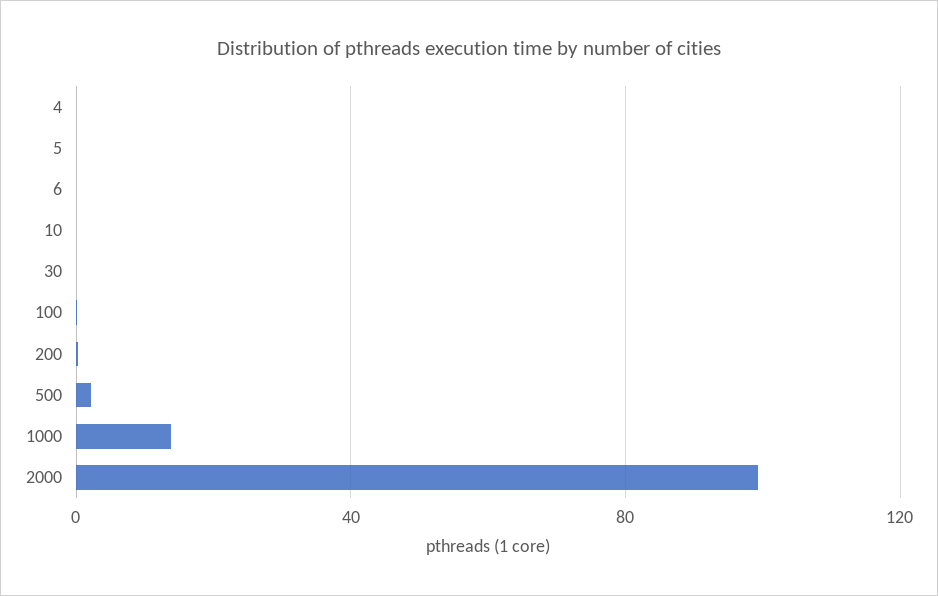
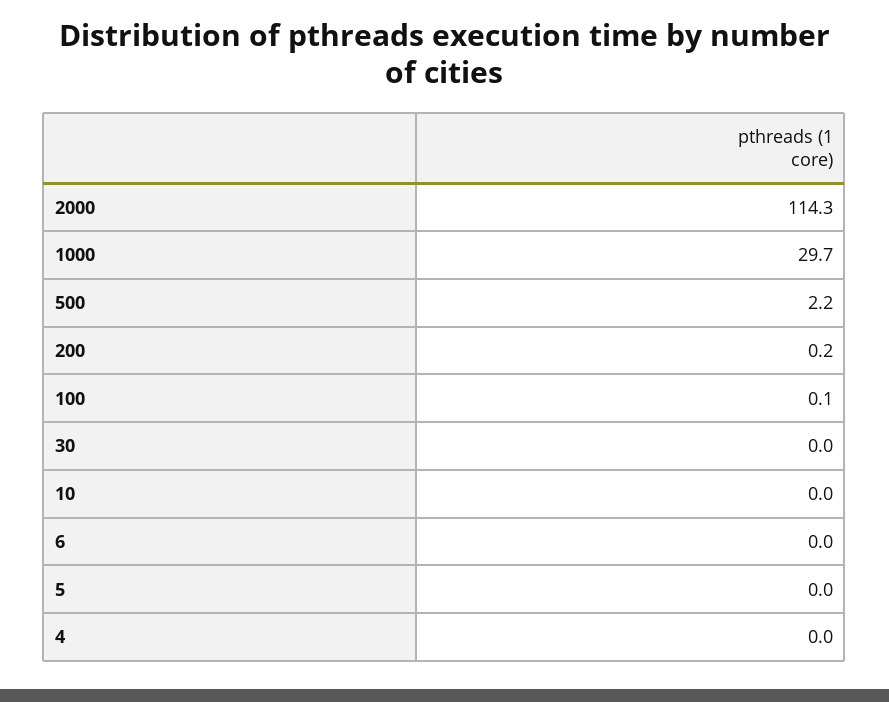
1000: 15 -> 29.7
2000: 100 -> 114.3

